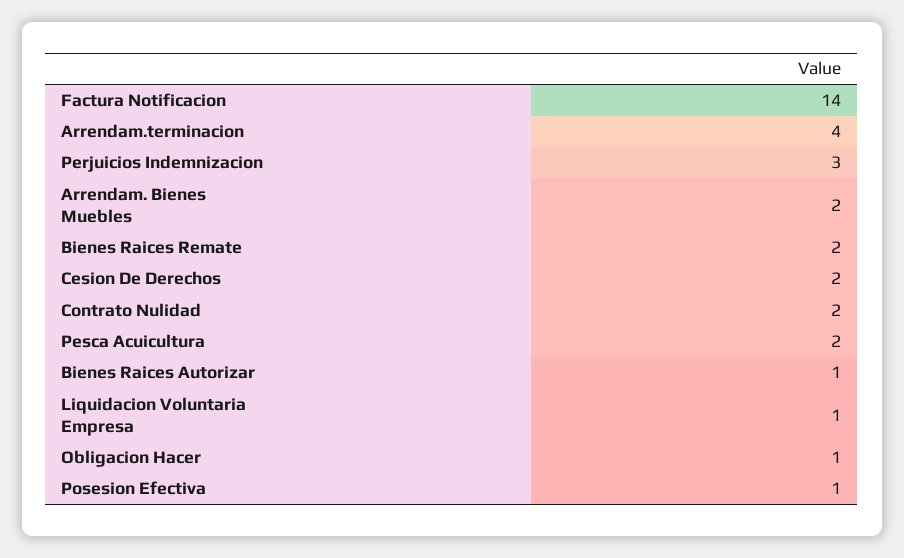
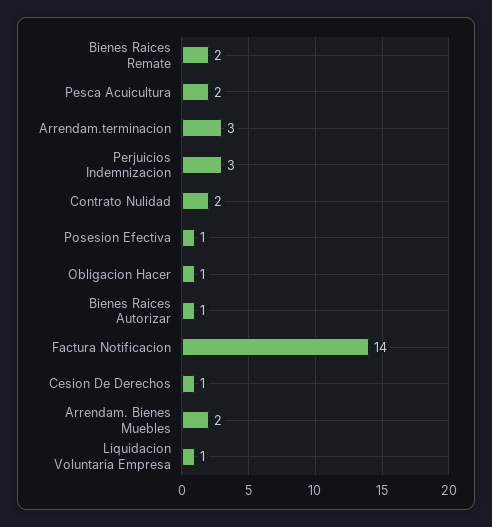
Arrendam.terminacion: 4 -> 3
Cesion De Derechos: 2 -> 1

